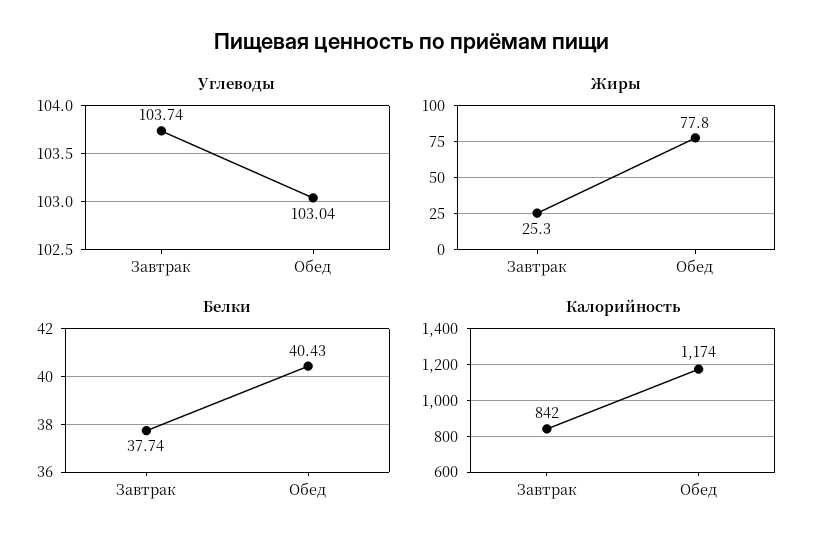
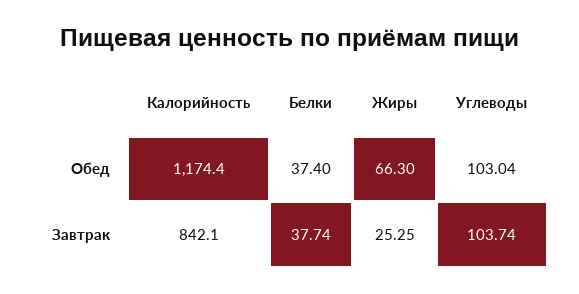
Жиры, Обед: 77.8 -> 66.3
Белки, Обед: 40.43 -> 37.4

